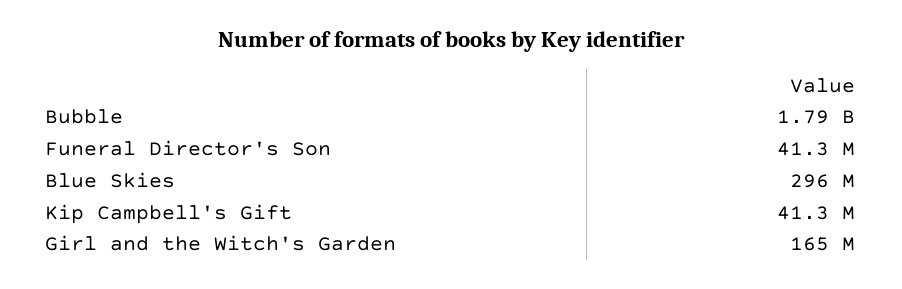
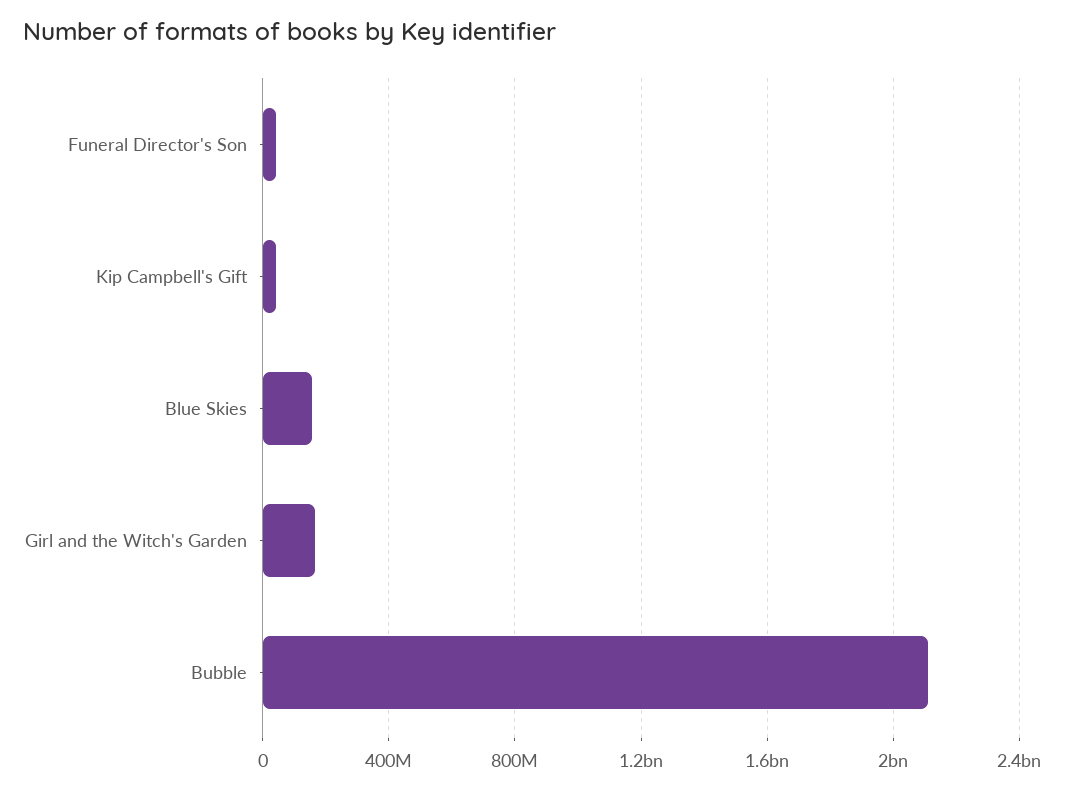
Bubble: 1790000000 -> 2100000000
Blue Skies: 296000000 -> 150000000

